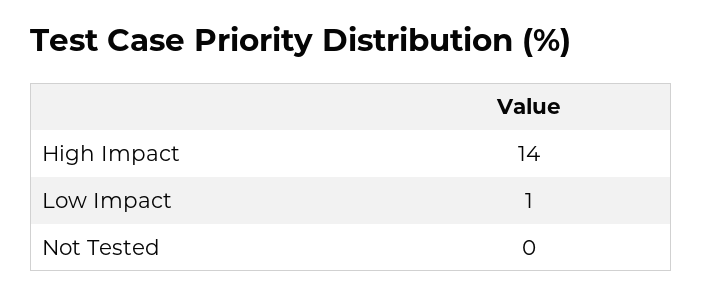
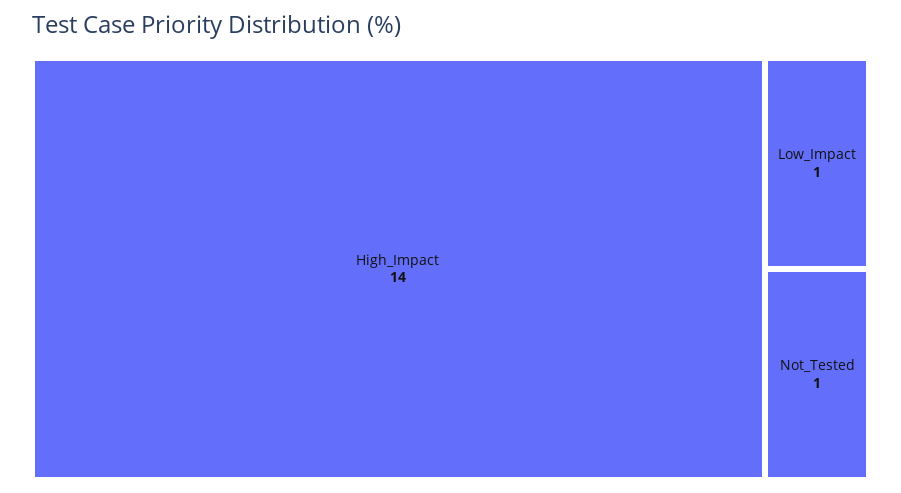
Not Tested: 0 -> 1

